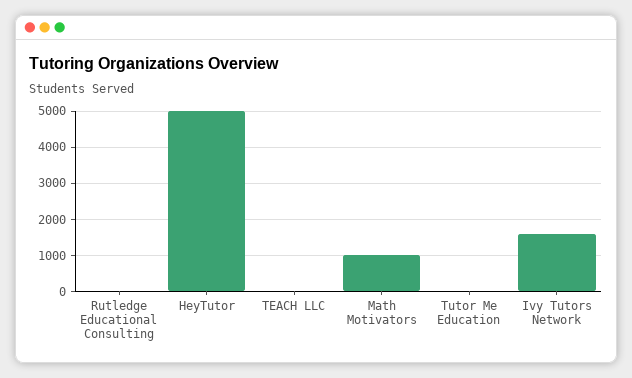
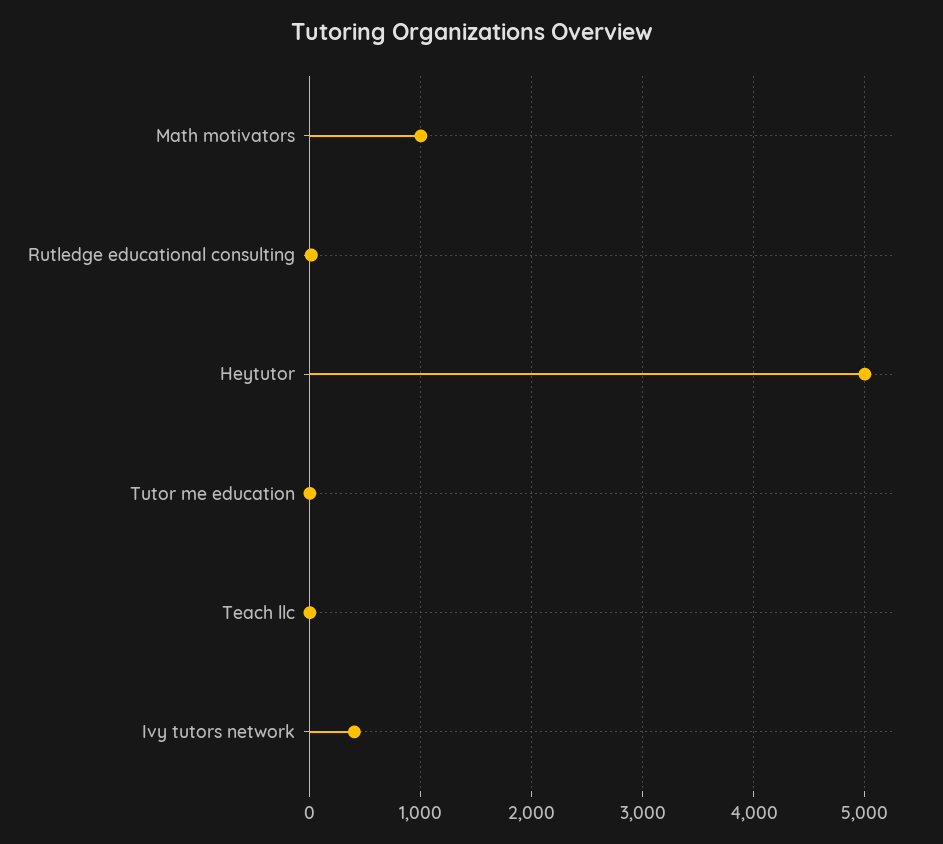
Ivy Tutors Network: 1600 -> 400

